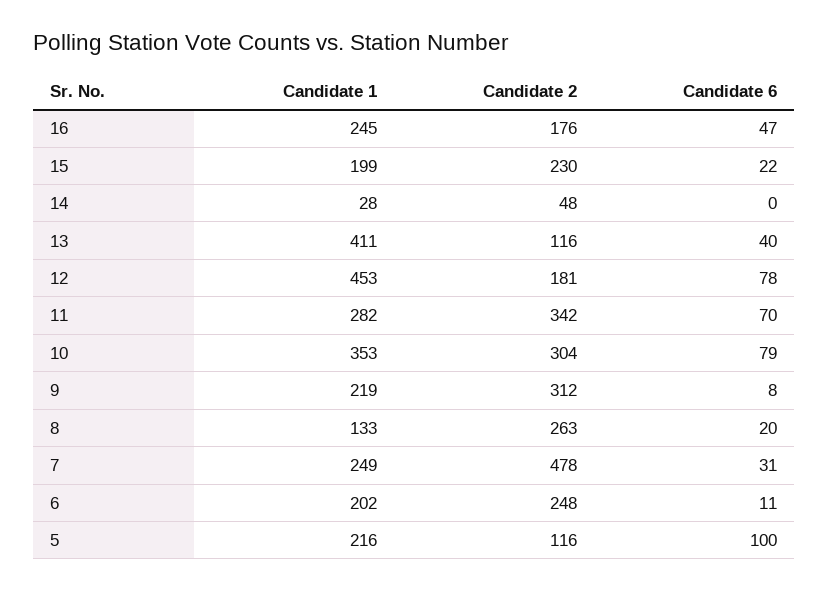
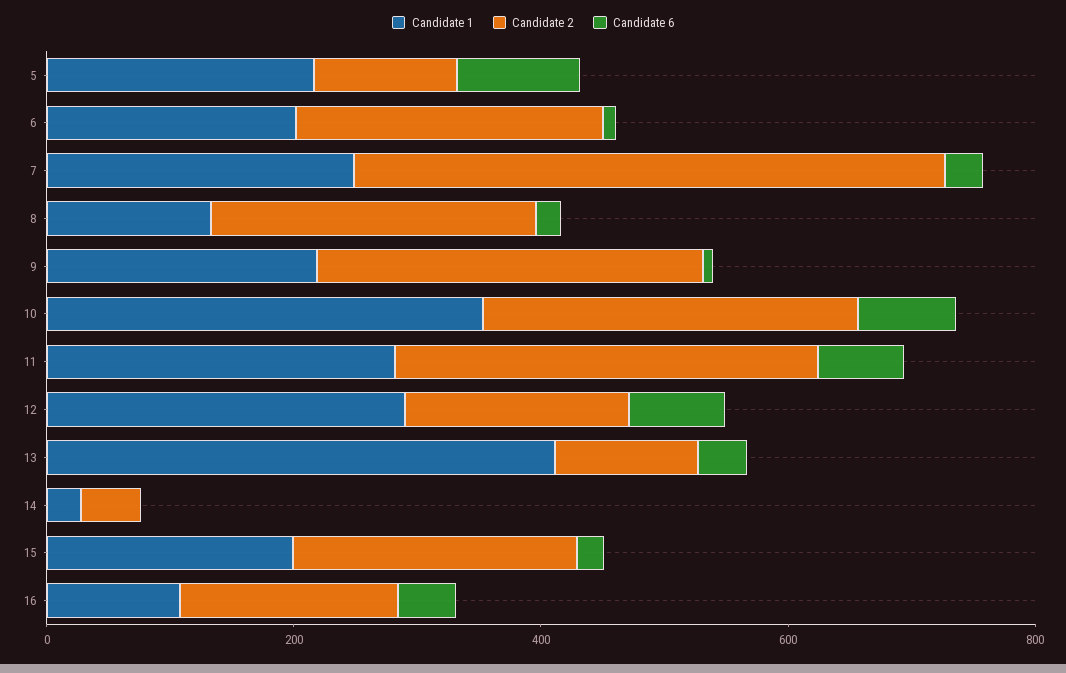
Candidate 1, 16: 245 -> 100
Candidate 1, 12: 453 -> 300

